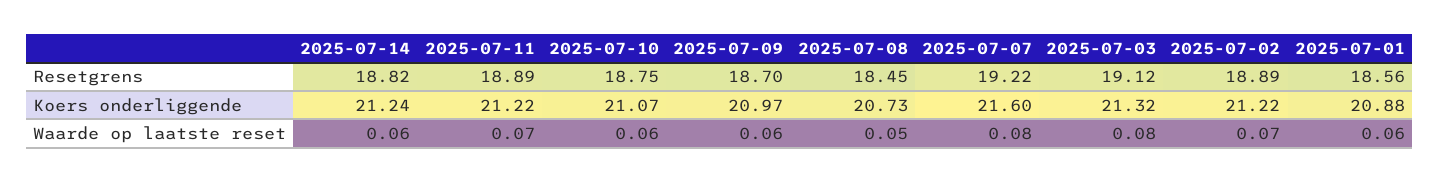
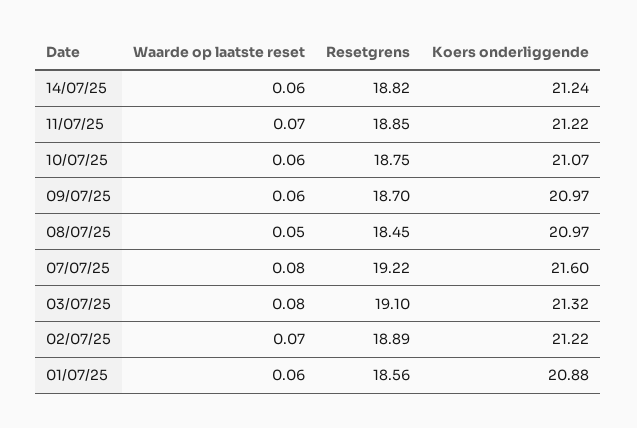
2025-07-11, Resetgrens: 18.89 -> 18.85
2025-07-03, Resetgrens: 19.12 -> 19.1
2025-07-08, Koers onderliggende: 20.73 -> 20.97

